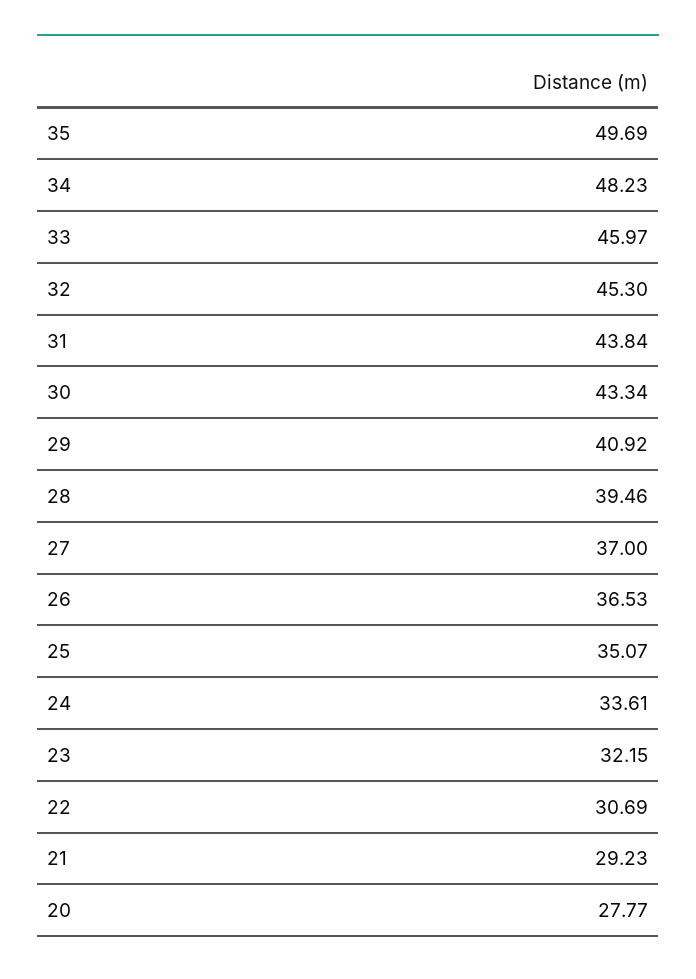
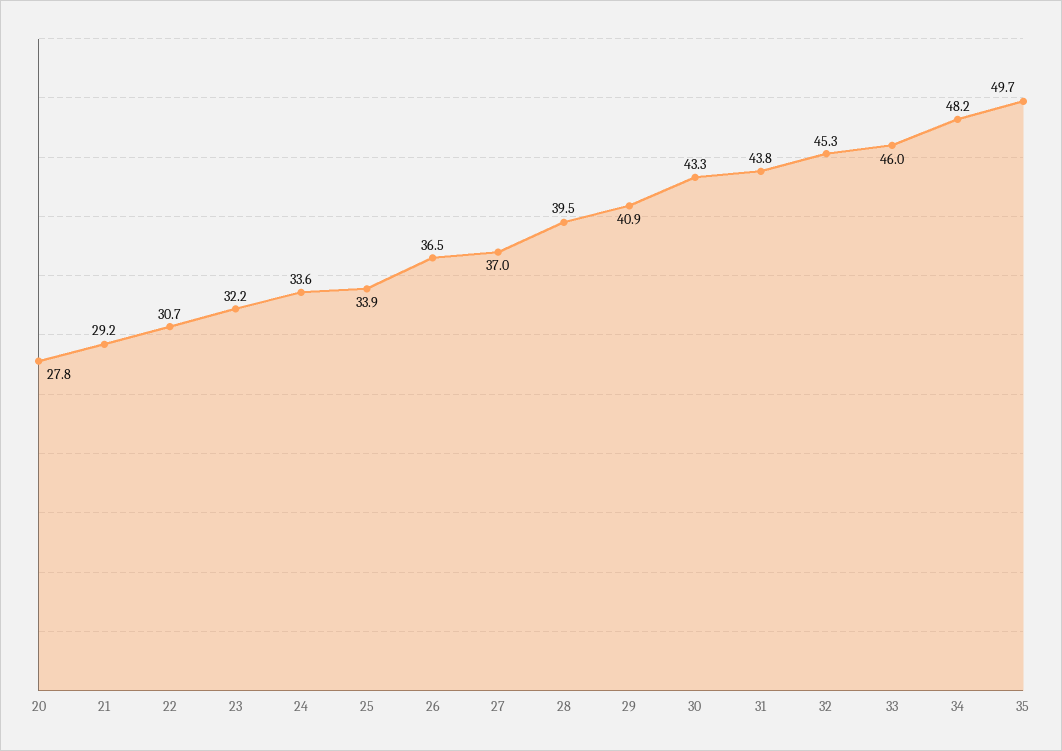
25: 35.07 -> 33.9

